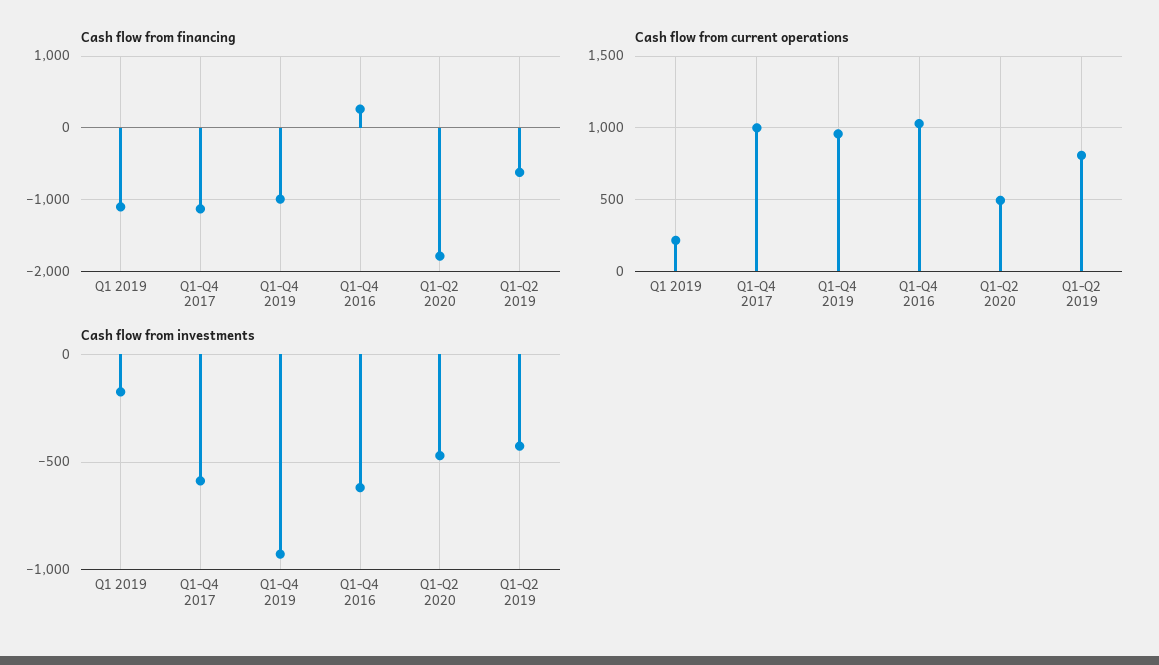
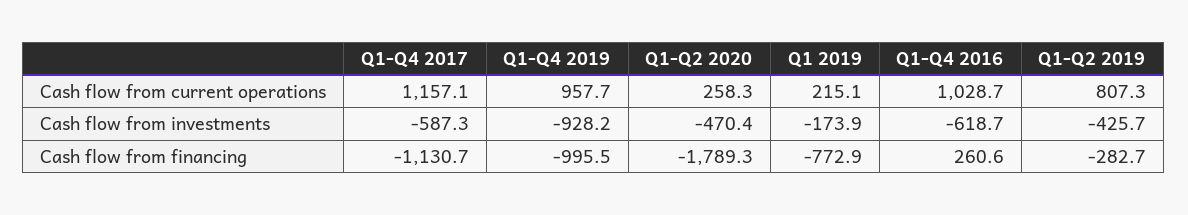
Cash flow from financing, Q1 2019: -1100 -> -772.9
Cash flow from financing, Q1-Q2 2019: -600 -> -282.7
Cash flow from current operations, Q1-Q4 2017: 1000 -> 1157.1
Cash flow from current operations, Q1-Q2 2020: 500 -> 258.3

